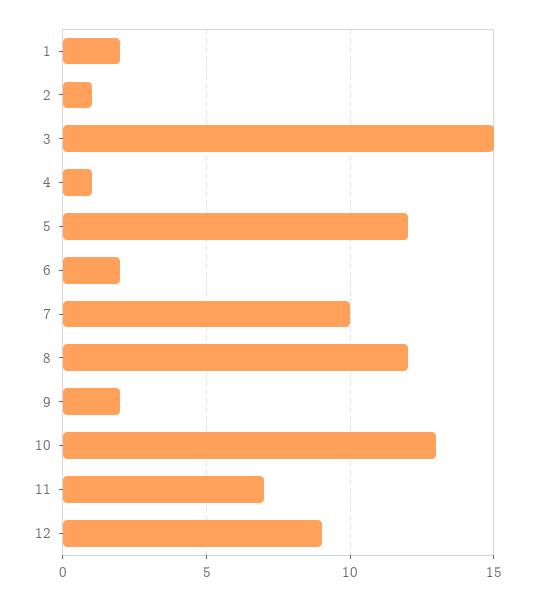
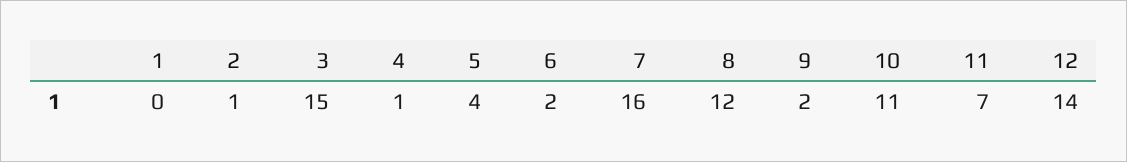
1: 2 -> 0
5: 12 -> 4
7: 10 -> 16
10: 13 -> 11
12: 9 -> 14

